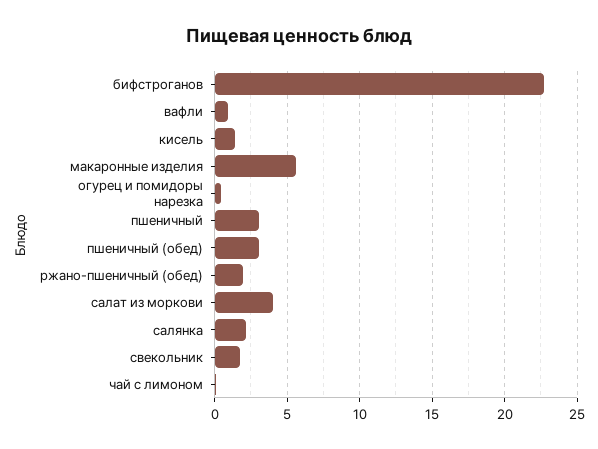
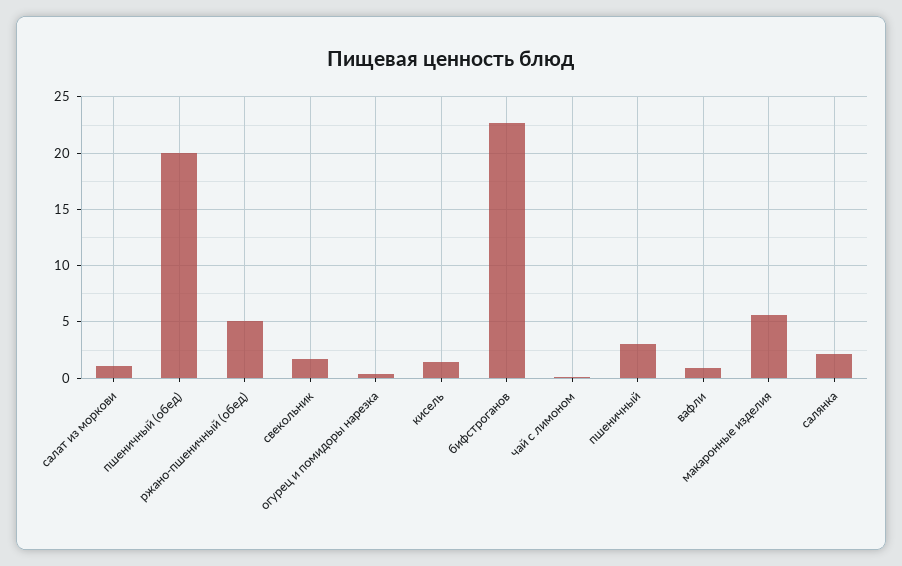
пшеничный (обед): 3 -> 20
ржано-пшеничный (обед): 2 -> 5
салат из моркови: 4 -> 1

